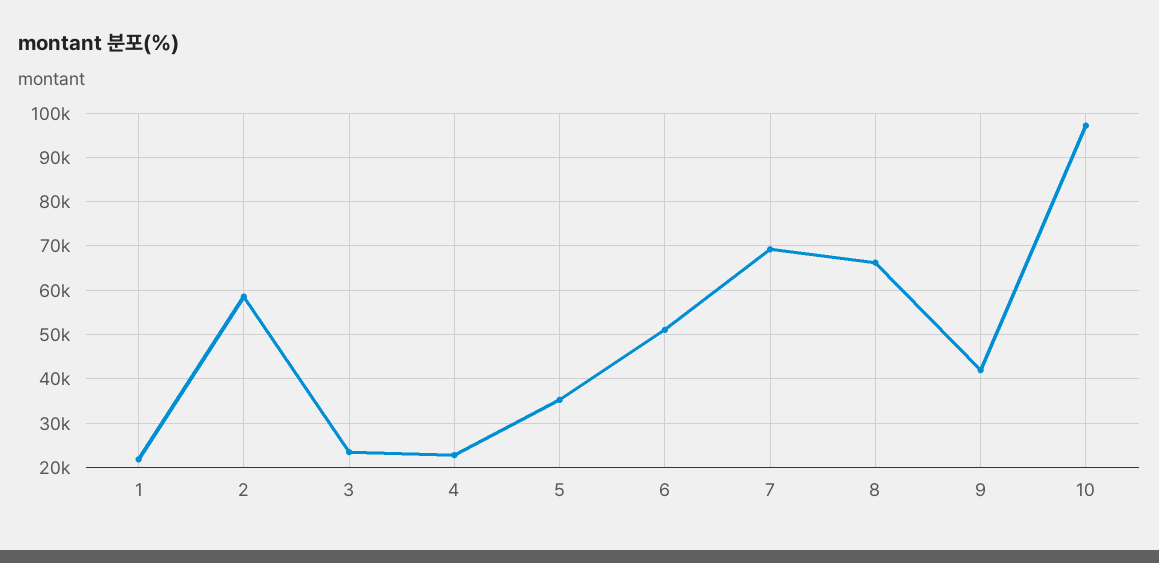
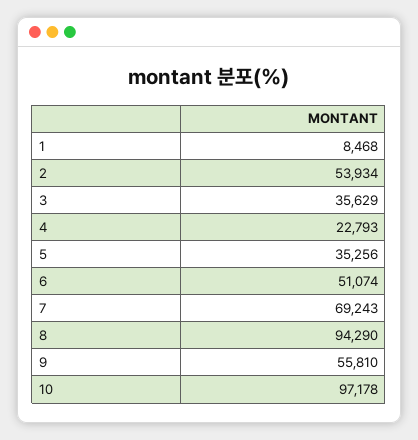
1: 22000 -> 8468
2: 58000 -> 53934
3: 24000 -> 35629
8: 66000 -> 94290
9: 42000 -> 55810

